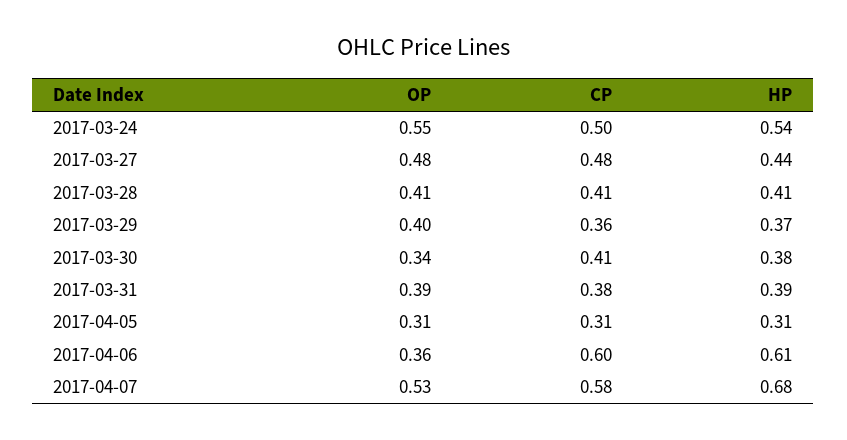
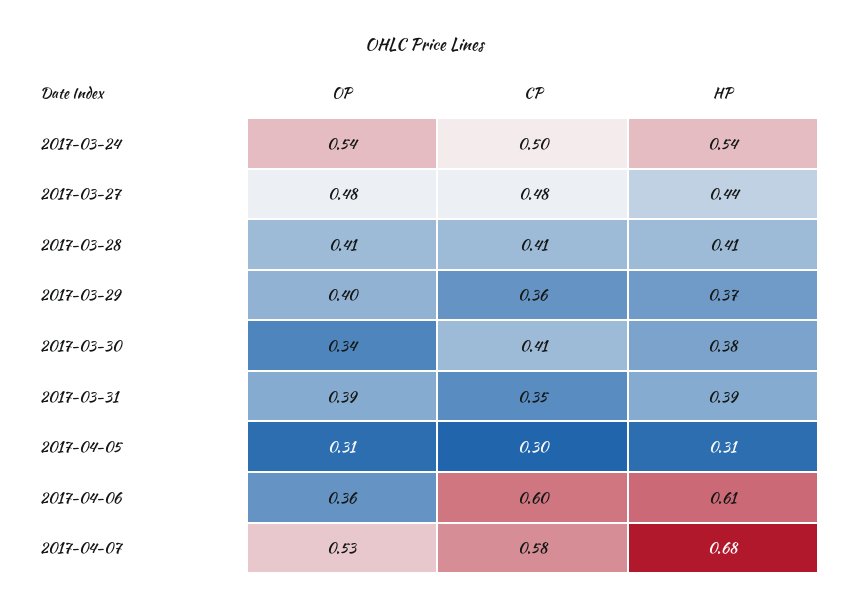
OP, 2017-03-24: 0.55 -> 0.54
CP, 2017-03-31: 0.38 -> 0.35
CP, 2017-04-05: 0.31 -> 0.3

